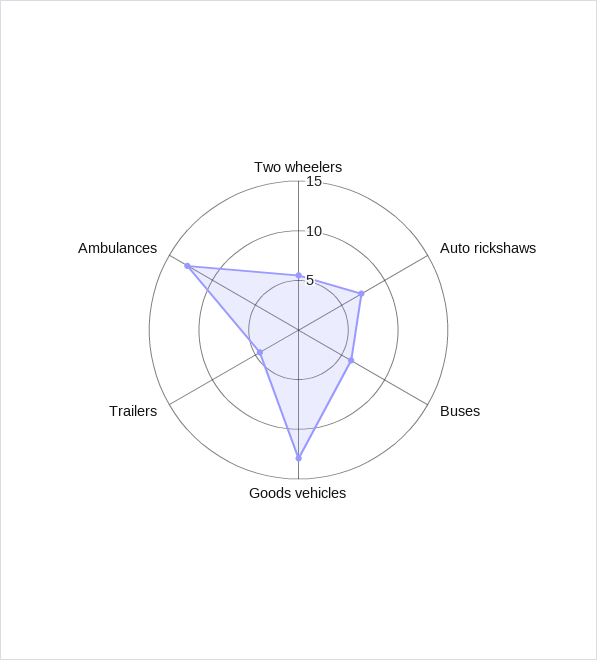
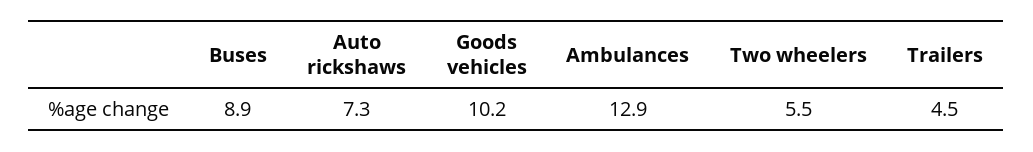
Buses: 6 -> 8.9
Goods vehicles: 13 -> 10.2

